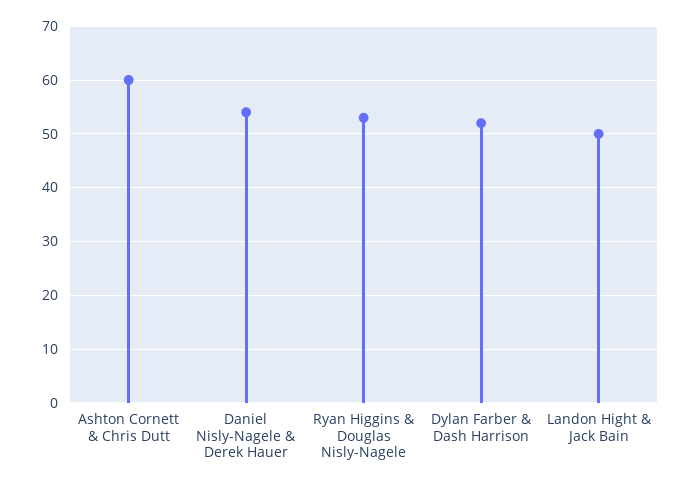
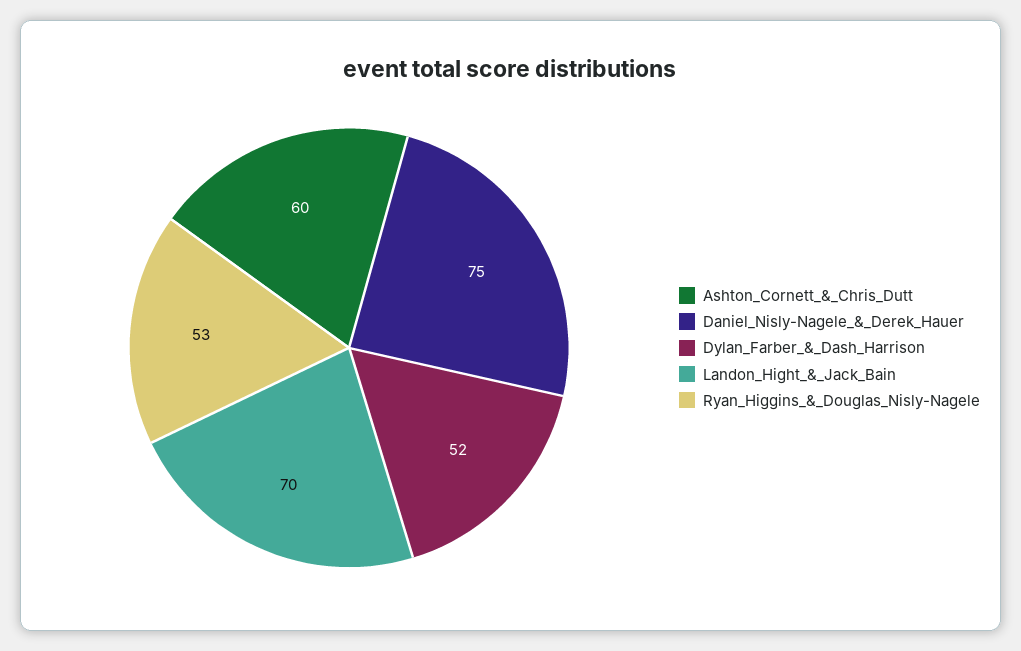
Daniel Nisly-Nagele & Derek Hauer: 55 -> 75
Landon Hight & Jack Bain: 50 -> 70

